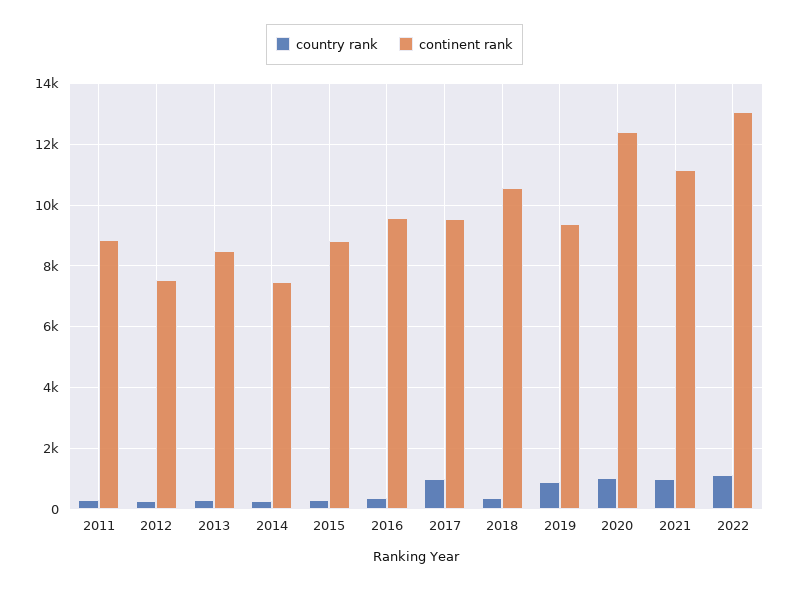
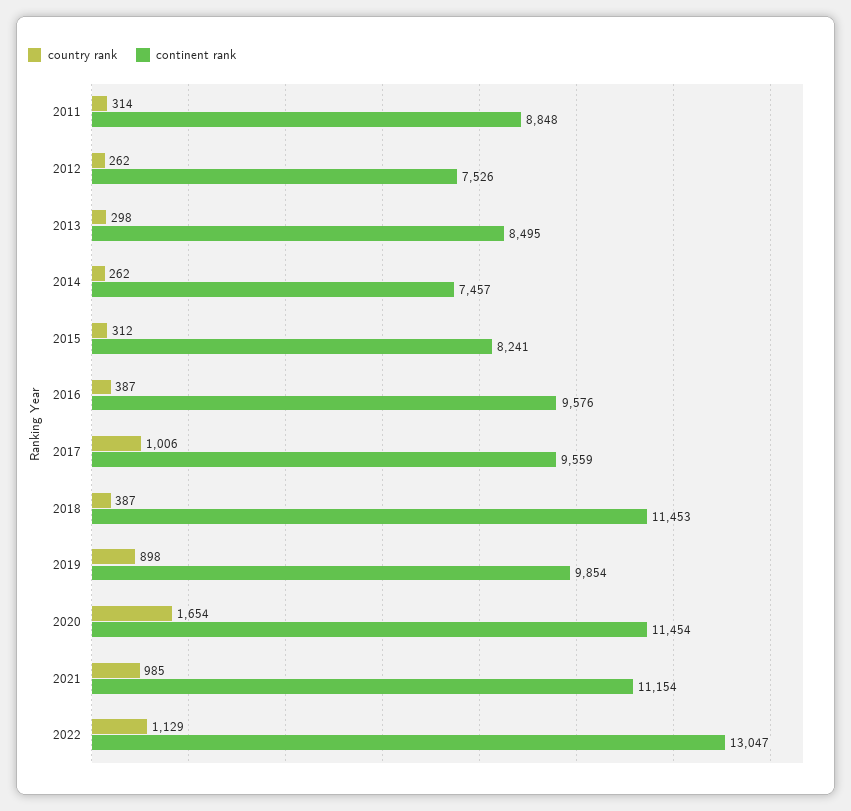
continent rank, 2015: 8800 -> 8241
continent rank, 2018: 10600 -> 11453
continent rank, 2019: 9400 -> 9854
country rank, 2020: 1000 -> 1654
continent rank, 2020: 12400 -> 11454

